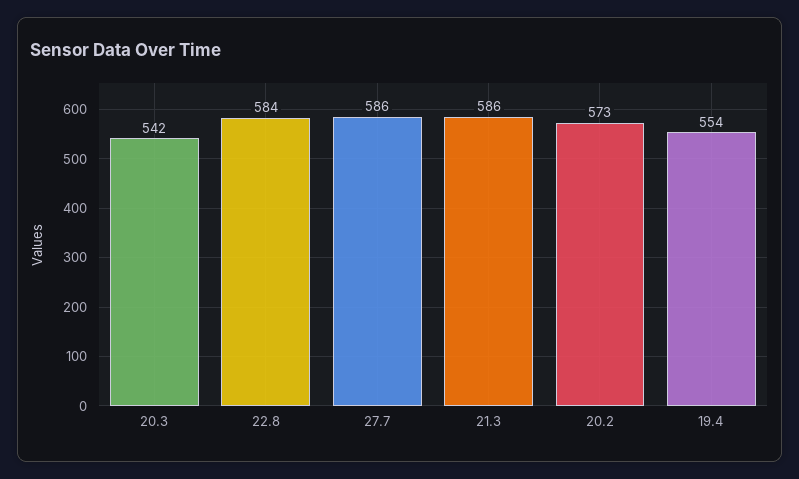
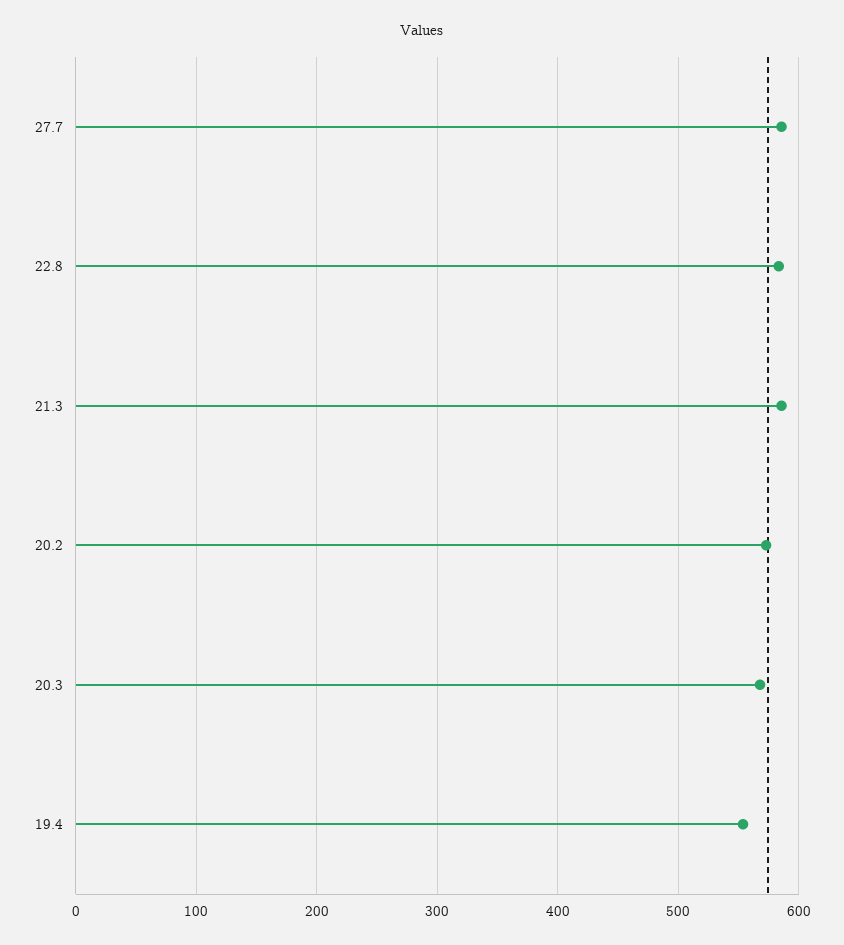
20.3: 542 -> 570

